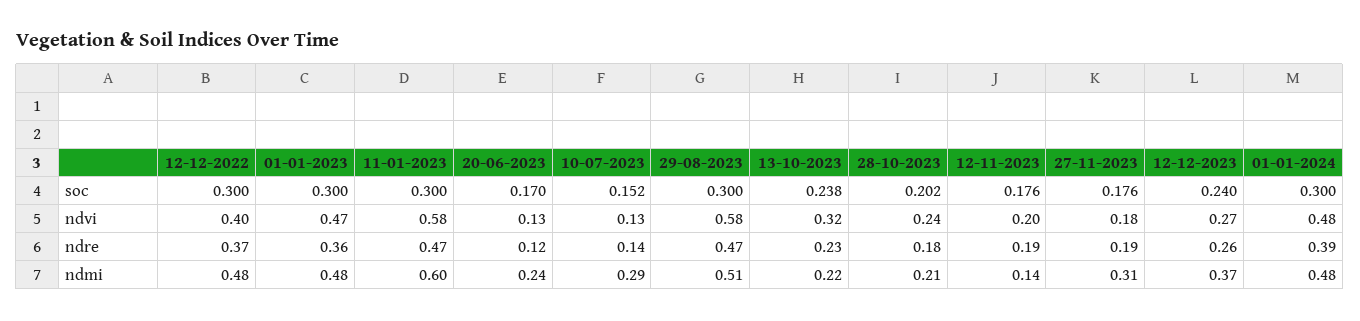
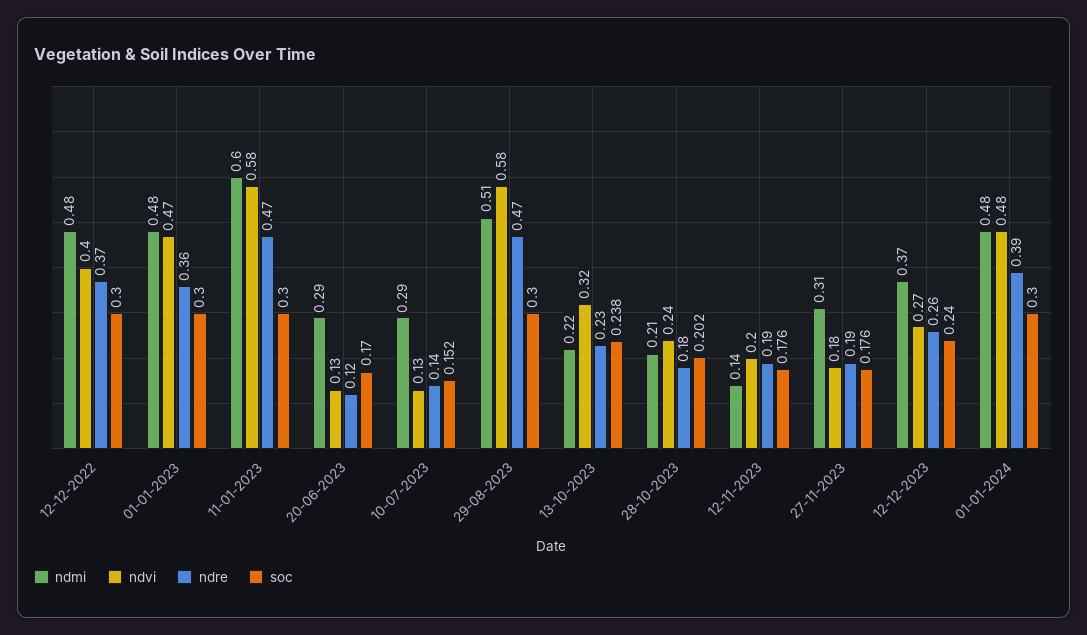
ndmi, 20-06-2023: 0.24 -> 0.29

